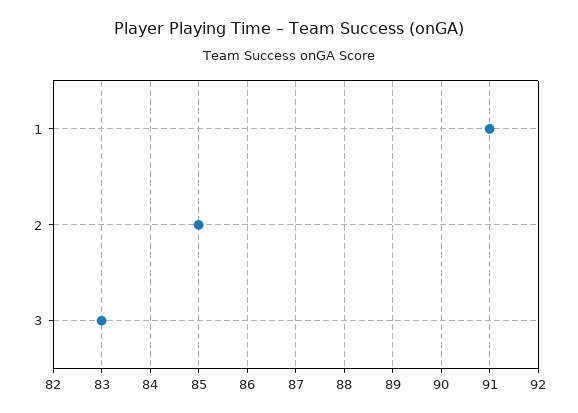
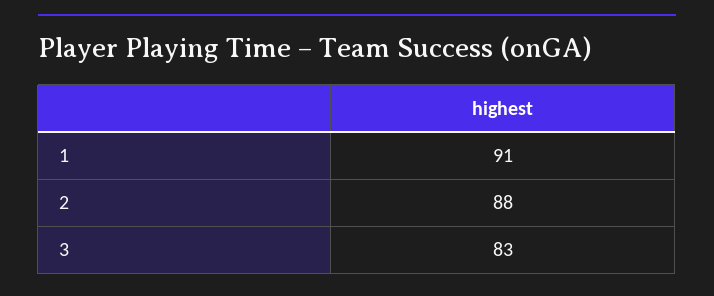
2: 85 -> 88

